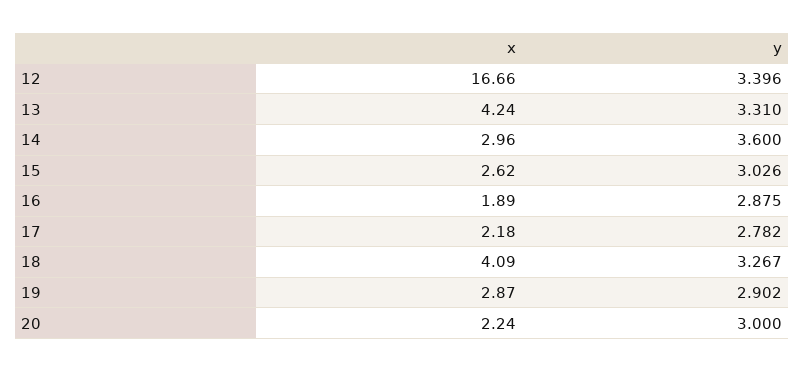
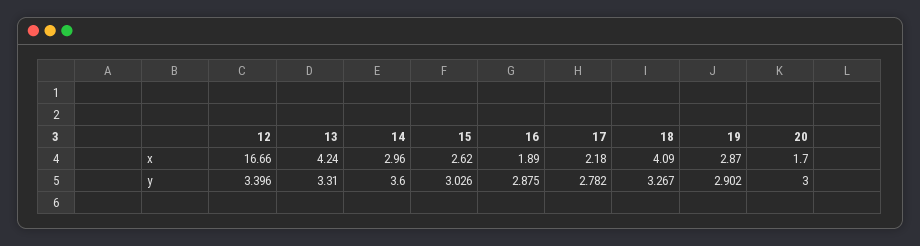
x, 20: 2.24 -> 1.7

